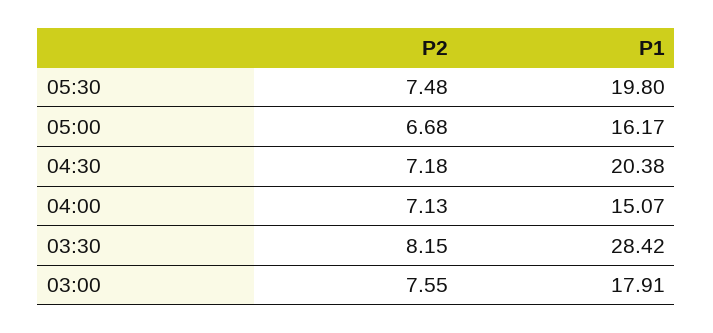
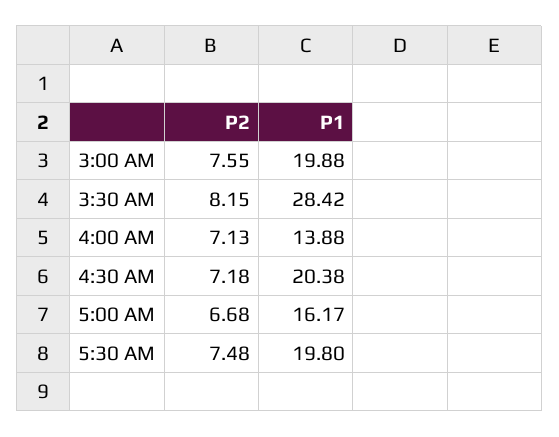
P1, 04:00: 15.07 -> 13.88
P1, 03:00: 17.91 -> 19.88

